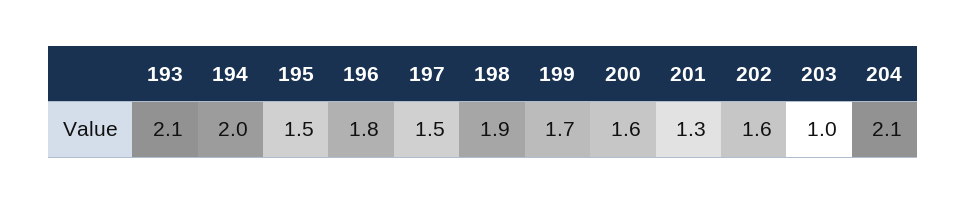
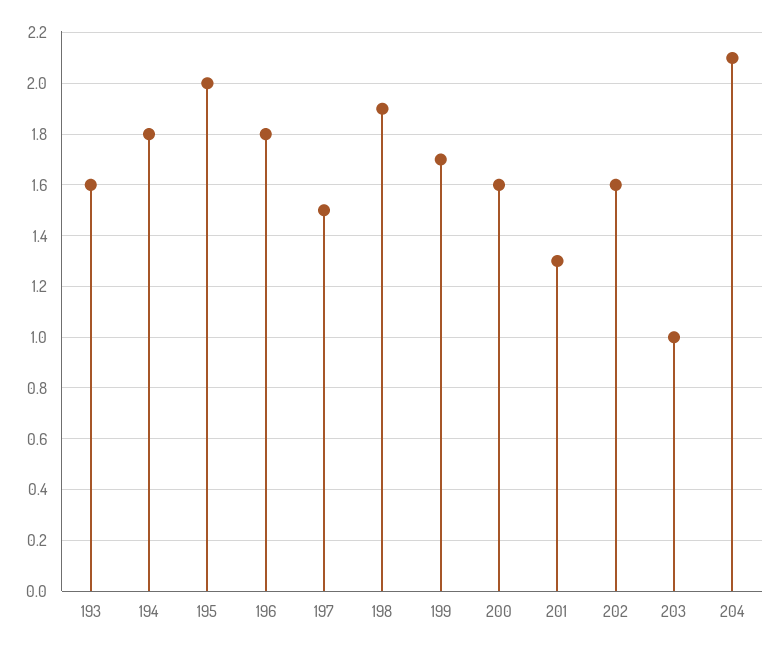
193: 2.1 -> 1.6
194: 2 -> 1.8
195: 1.5 -> 2

